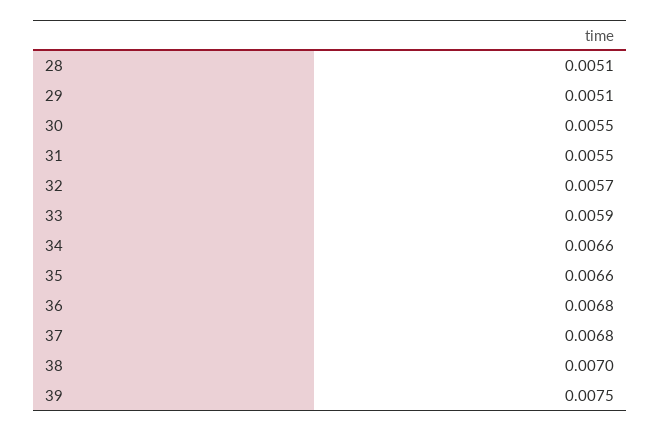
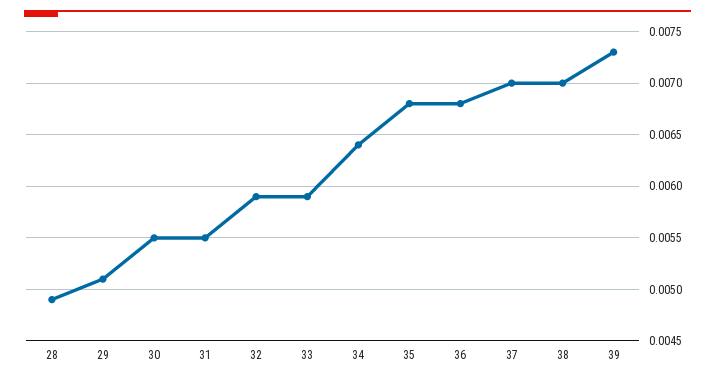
28: 0.0051 -> 0.0049
32: 0.0057 -> 0.0059
34: 0.0066 -> 0.0064
35: 0.0066 -> 0.0068
37: 0.0068 -> 0.007
39: 0.0075 -> 0.0073

